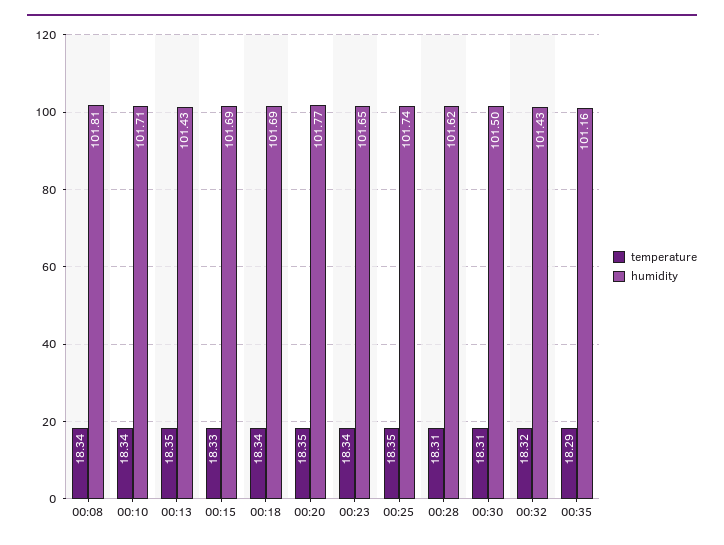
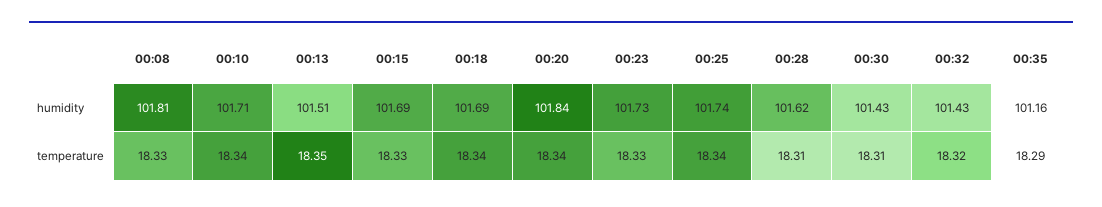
temperature, 00:08: 18.34 -> 18.33
humidity, 00:13: 101.43 -> 101.51
temperature, 00:20: 18.35 -> 18.34
humidity, 00:20: 101.77 -> 101.84
temperature, 00:23: 18.34 -> 18.33
humidity, 00:23: 101.65 -> 101.73
temperature, 00:25: 18.35 -> 18.34
humidity, 00:30: 101.5 -> 101.43

